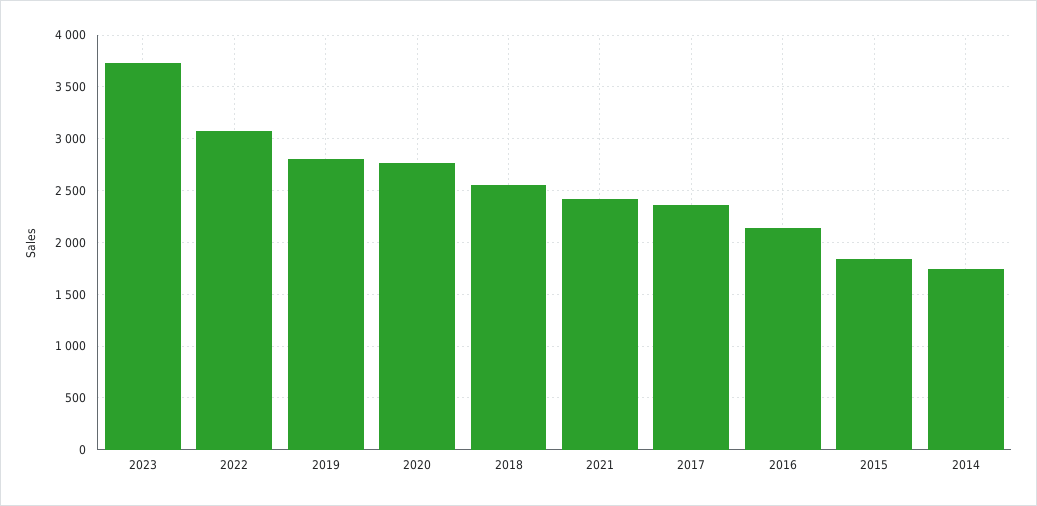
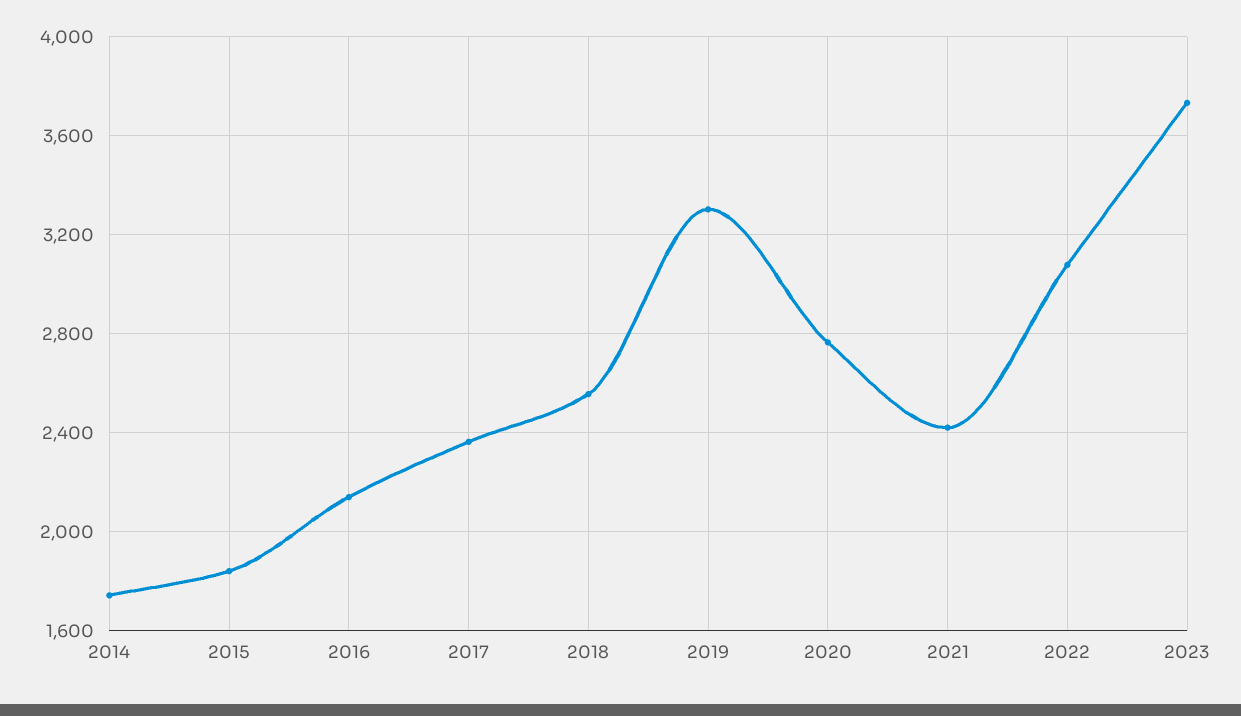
2019: 2800 -> 3300

